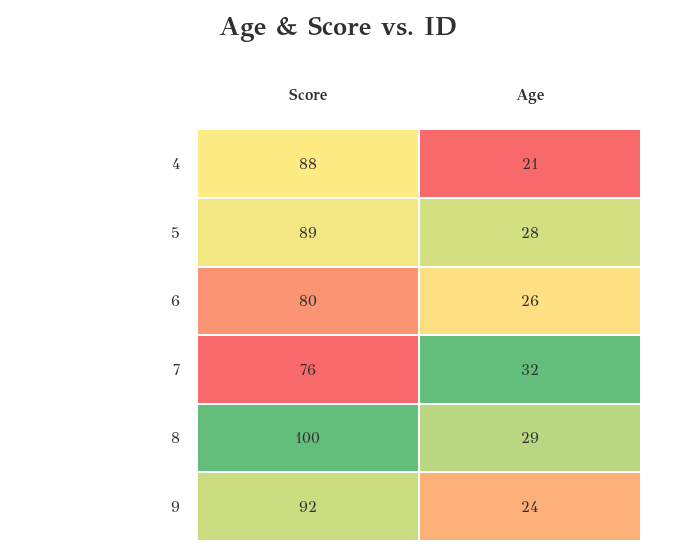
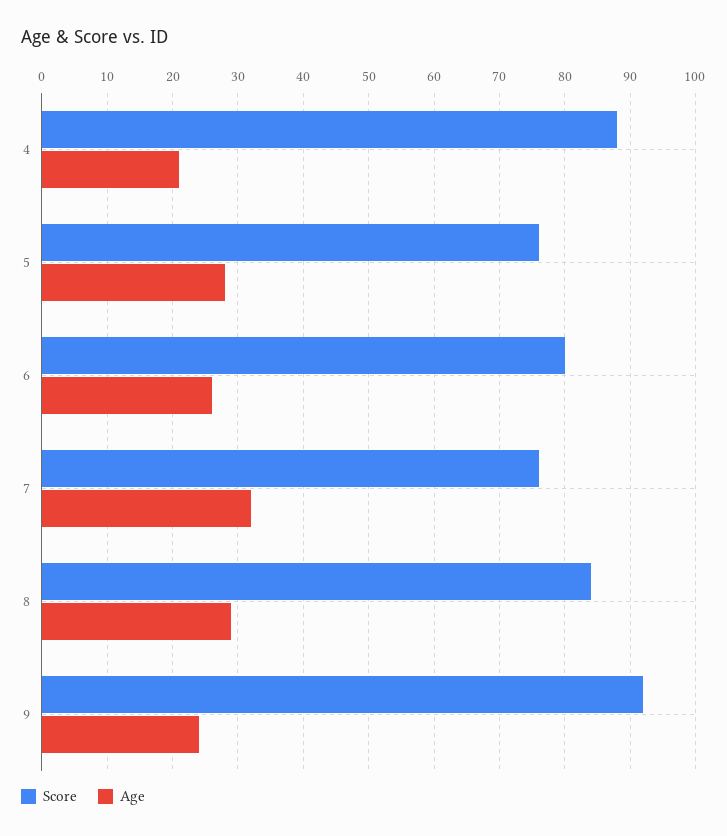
Score, 5: 89 -> 76
Score, 8: 100 -> 84

